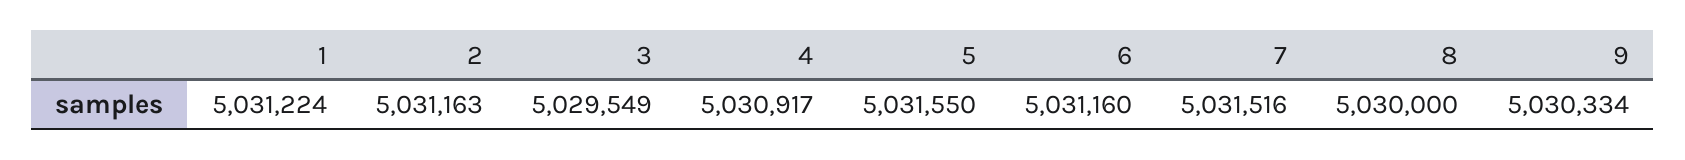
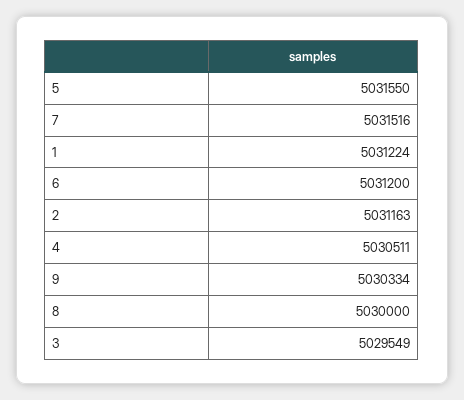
4: 5030917 -> 5030511
6: 5031160 -> 5031200

